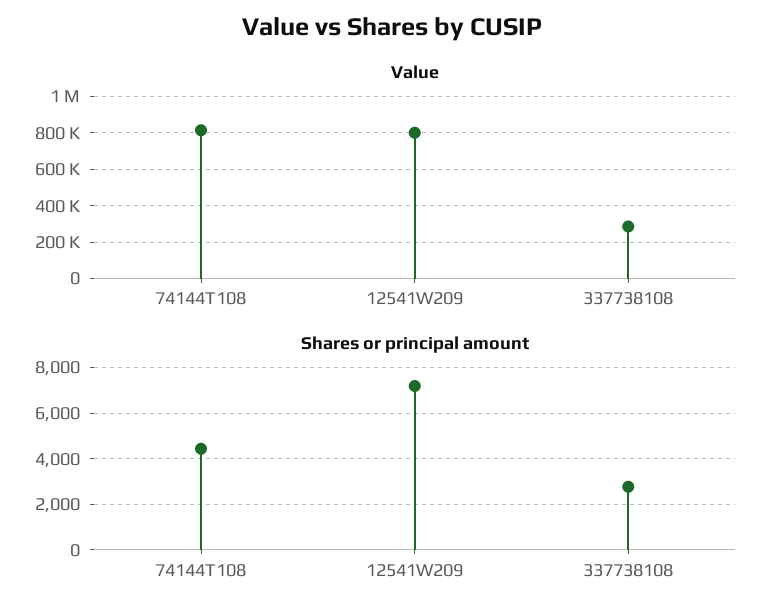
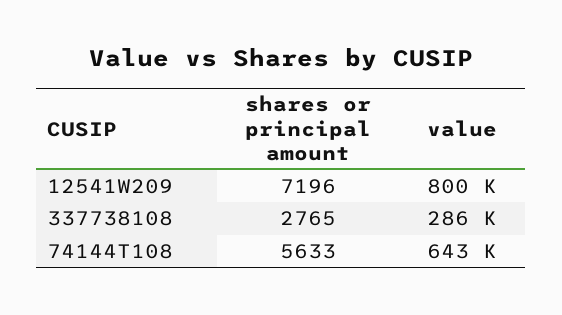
Value, 74144T108: 800000 -> 643000
Shares or principal amount, 74144T108: 4500 -> 5633

